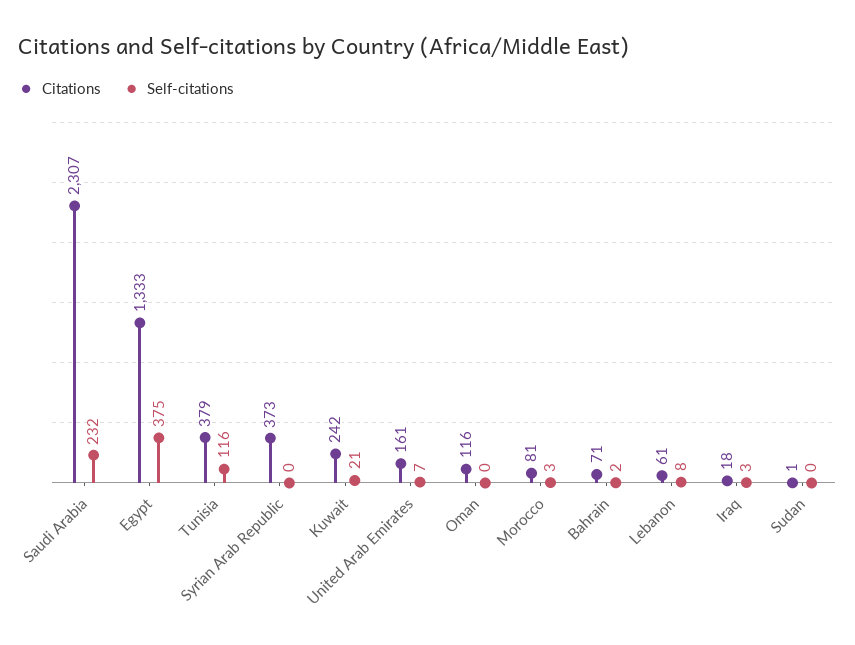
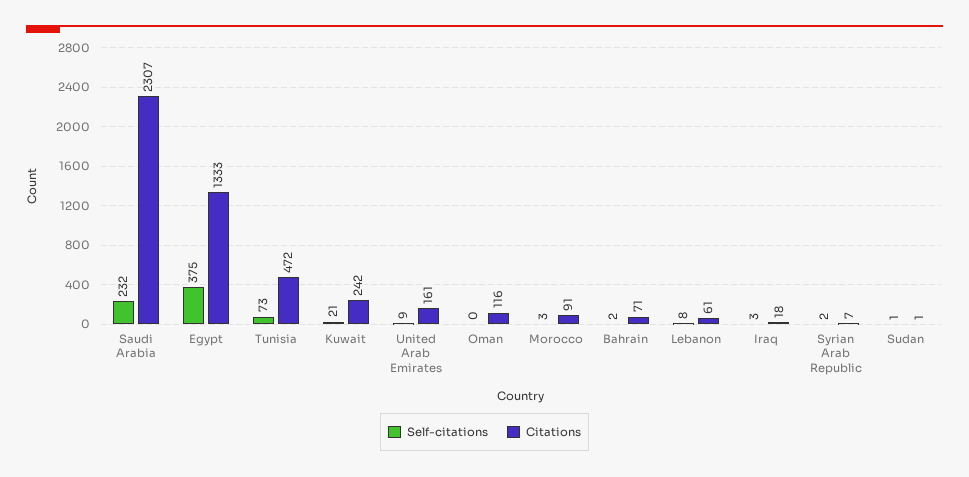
Citations, Tunisia: 379 -> 472
Self-citations, Tunisia: 116 -> 73
Citations, Syrian Arab Republic: 373 -> 7
Self-citations, Syrian Arab Republic: 0 -> 2
Self-citations, United Arab Emirates: 7 -> 9
Citations, Morocco: 81 -> 91
Self-citations, Sudan: 0 -> 1

